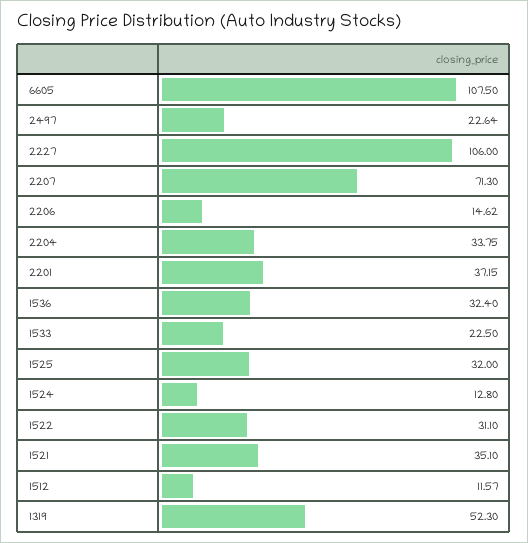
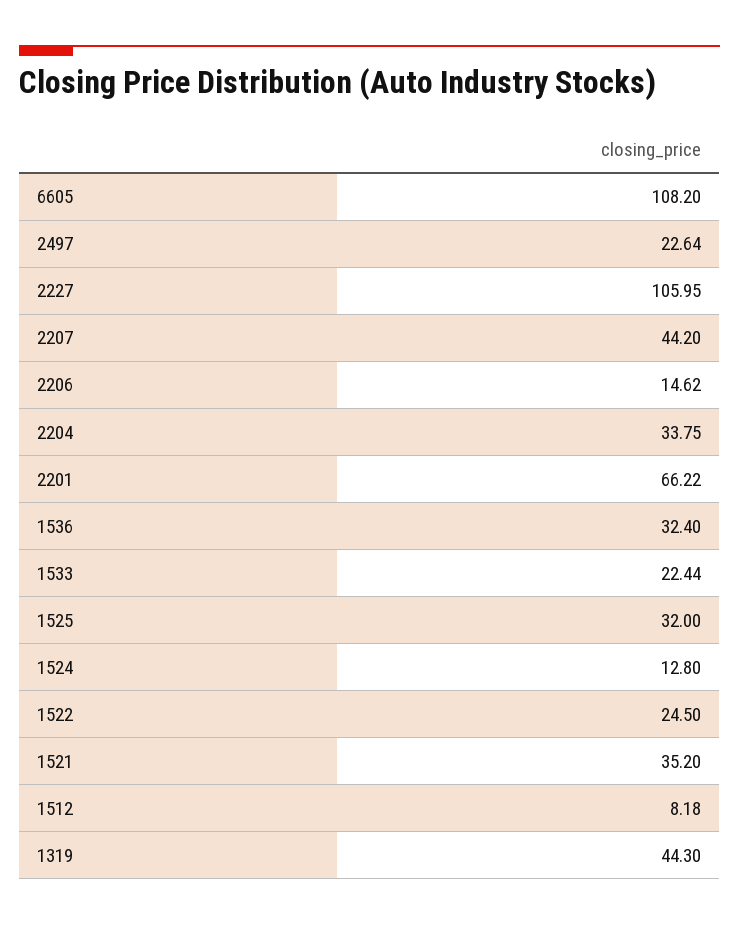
6605: 107.5 -> 108.2
2227: 106 -> 105.95
2207: 71.3 -> 44.2
2201: 37.15 -> 66.22
1533: 22.5 -> 22.44
1522: 31.1 -> 24.5
1521: 35.1 -> 35.2
1512: 11.57 -> 8.18
1319: 52.3 -> 44.3

